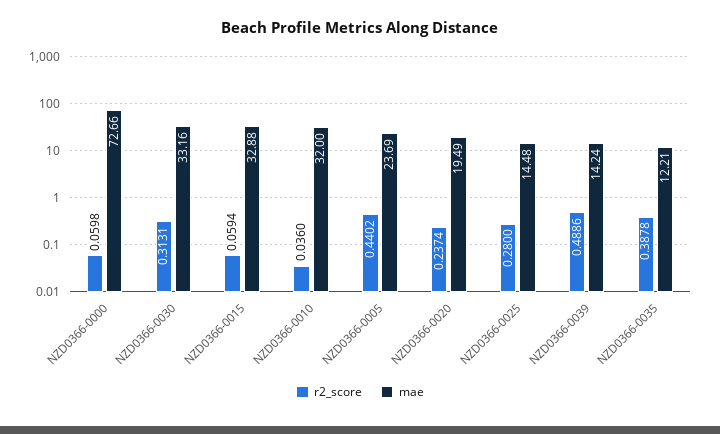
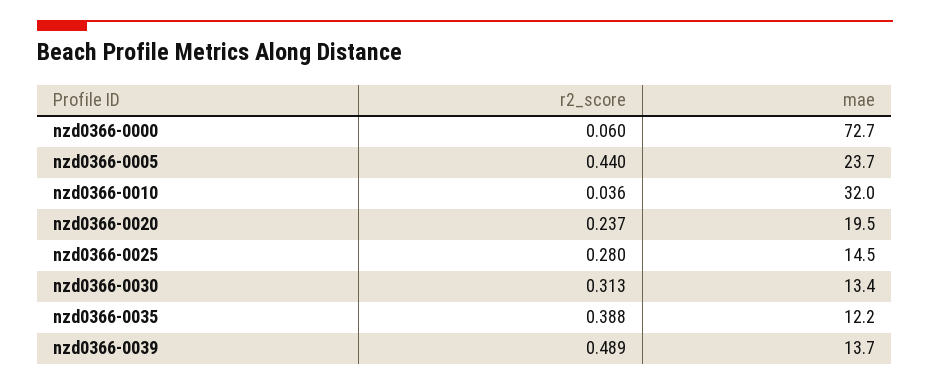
mae, NZD0366-0030: 33.16 -> 13.4
r2_score, NZD0366-0015: 0.0594 -> none
mae, NZD0366-0015: 32.88 -> none
mae, NZD0366-0039: 14.24 -> 13.7

